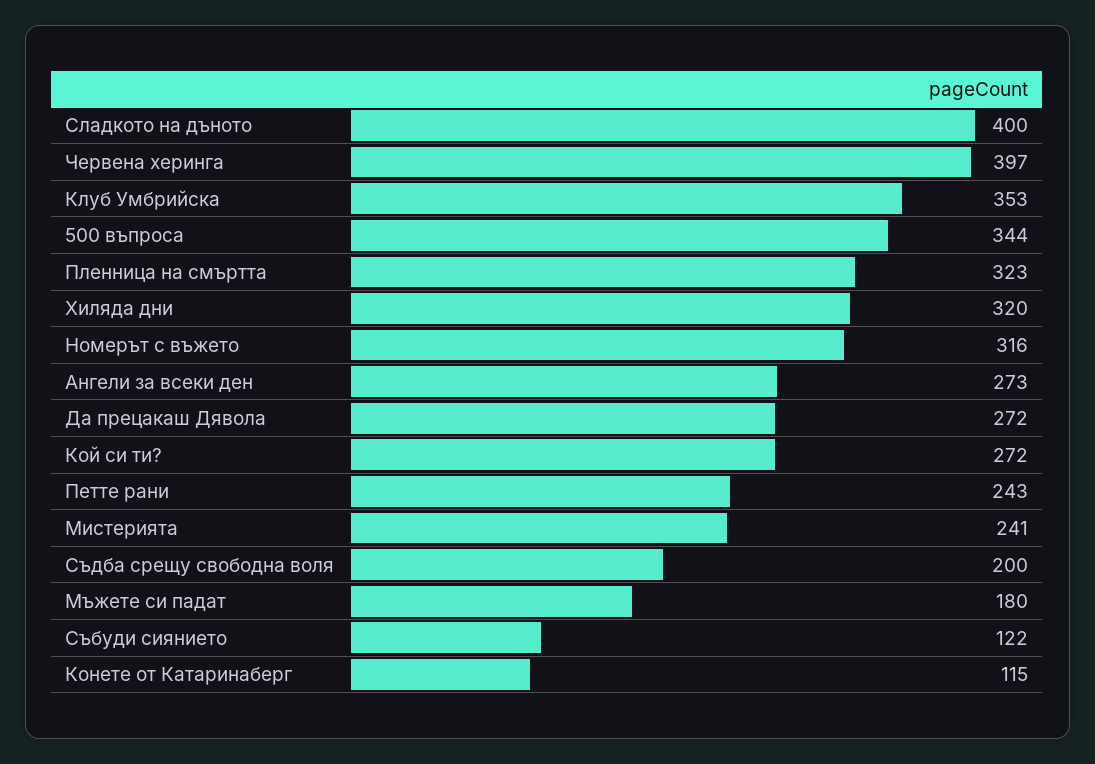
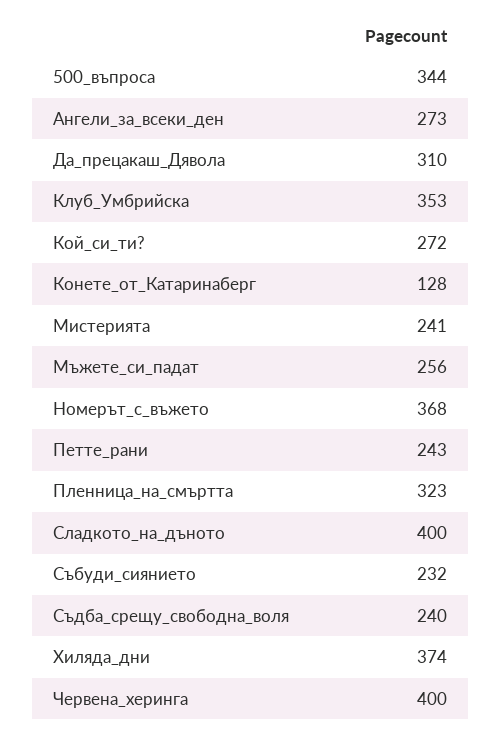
Червена херинга: 397 -> 400
Хиляда дни: 320 -> 374
Номерът с въжето: 316 -> 368
Да прецакаш Дявола: 272 -> 310
Съдба срещу свободна воля: 200 -> 240
Мъжете си падат: 180 -> 256
Събуди сиянието: 122 -> 232
Конете от Катаринаберг: 115 -> 128

